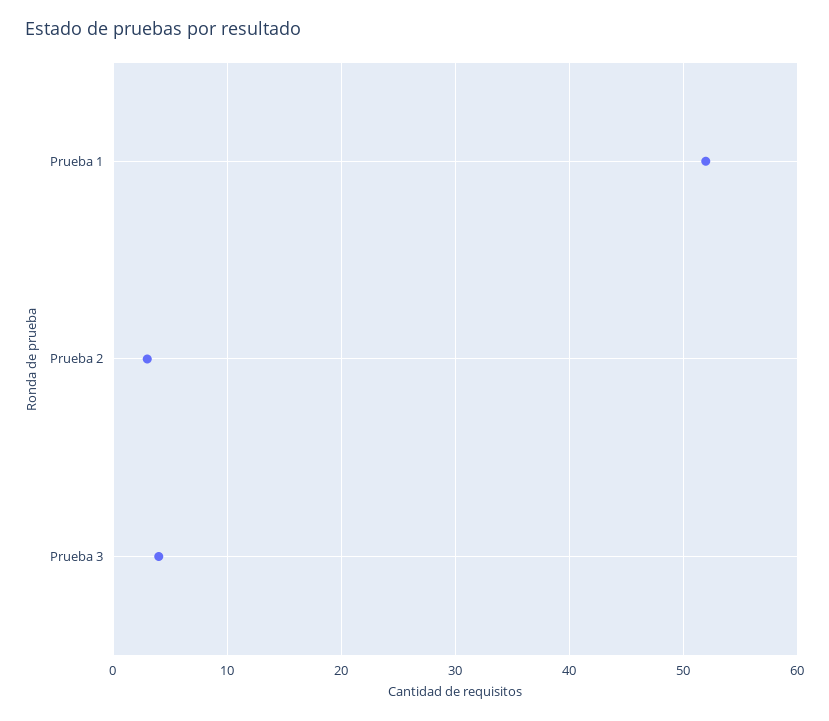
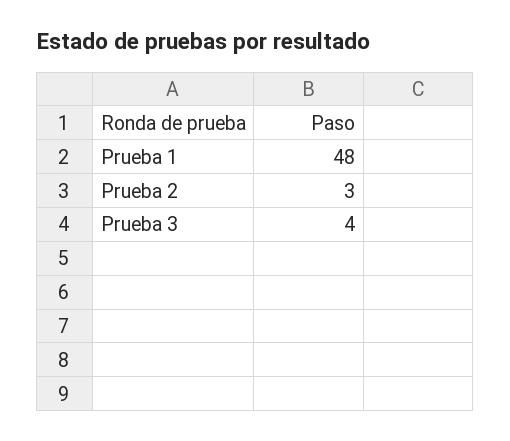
Prueba 1: 52 -> 48

